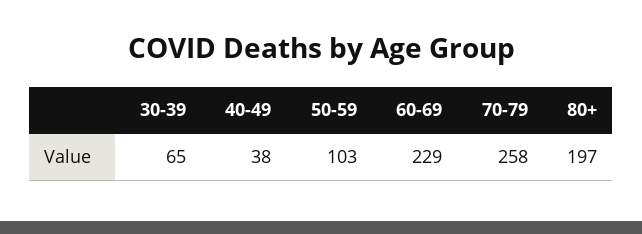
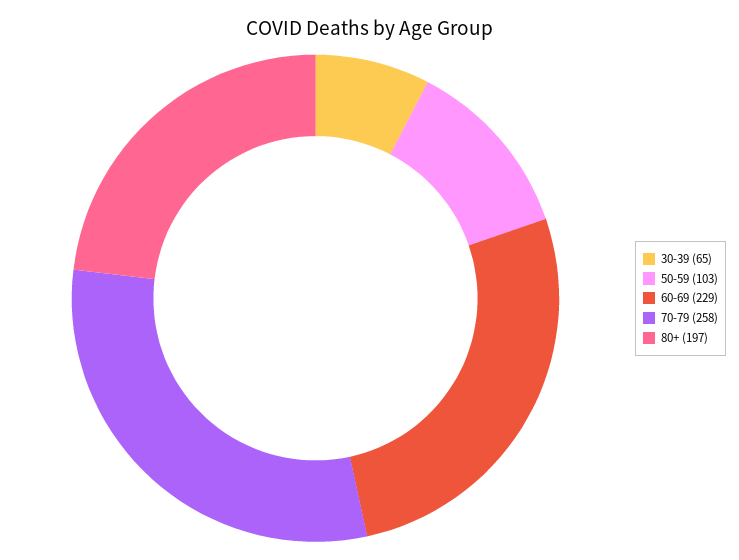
40-49: 38 -> none

